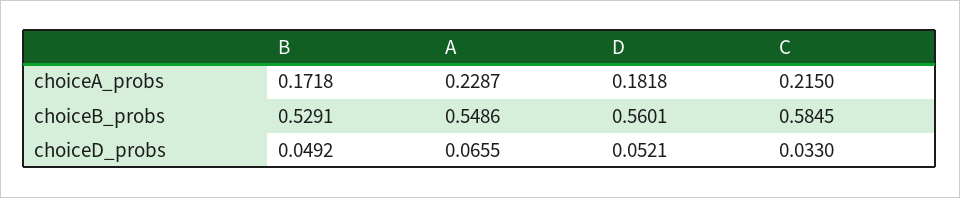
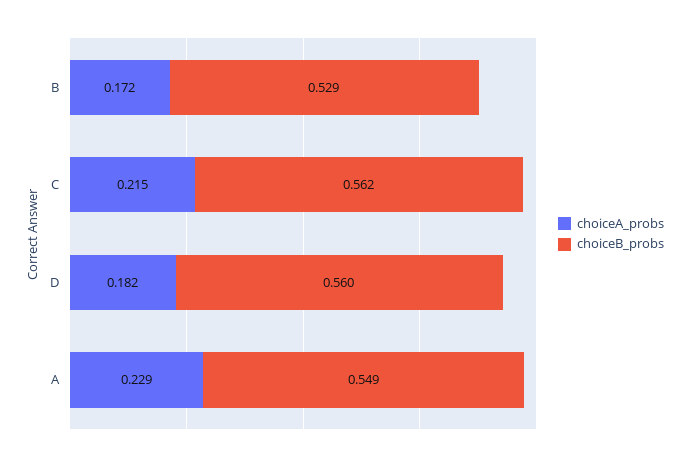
choiceB_probs, C: 0.5845 -> 0.562
choiceD_probs, B: 0.0492 -> none
choiceD_probs, A: 0.0655 -> none
choiceD_probs, D: 0.0521 -> none
choiceD_probs, C: 0.033 -> none

